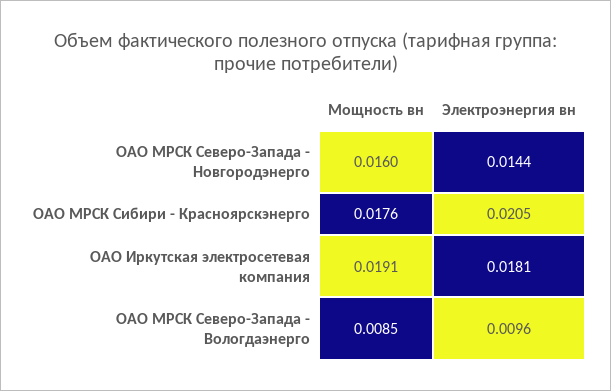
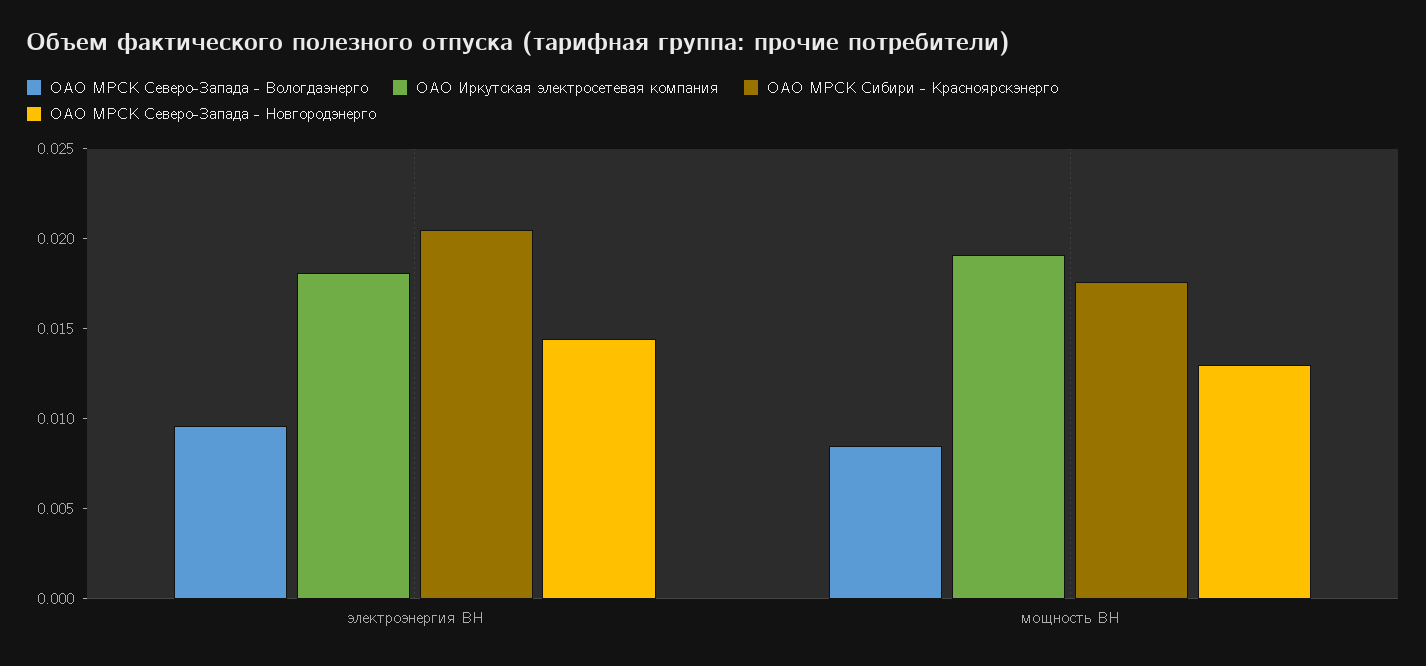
ОАО МРСК Северо-Запада - Новгородэнерго, Мощность вн: 0.016 -> 0.013

